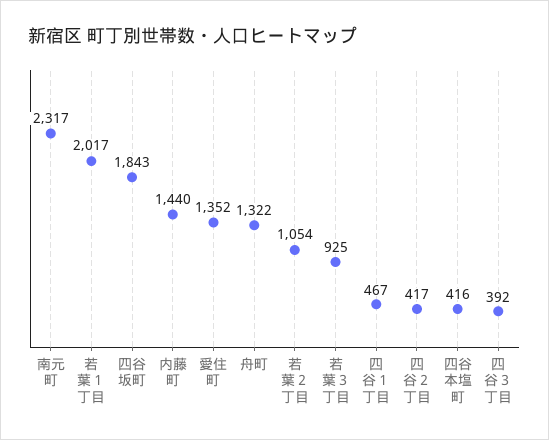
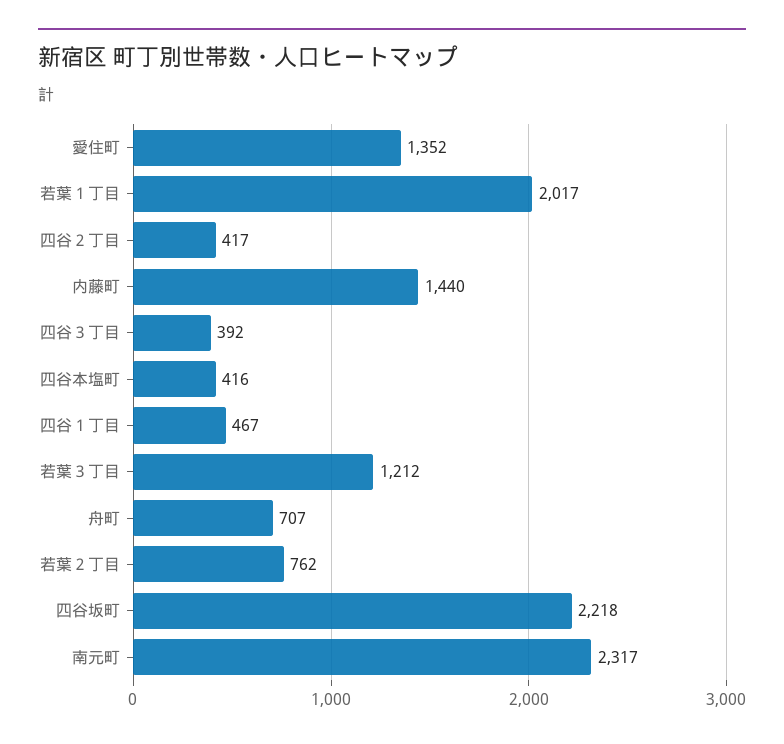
四谷坂町: 1843 -> 2218
舟町: 1322 -> 707
若葉２丁目: 1054 -> 762
若葉３丁目: 925 -> 1212

